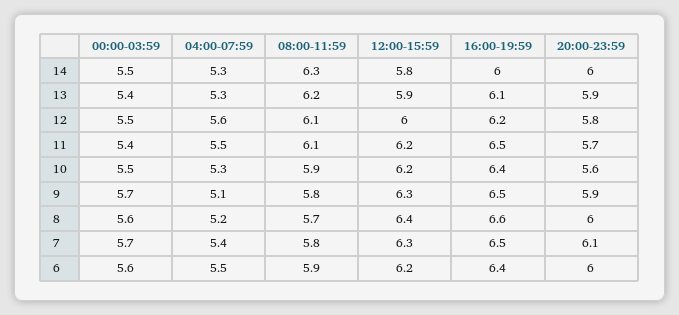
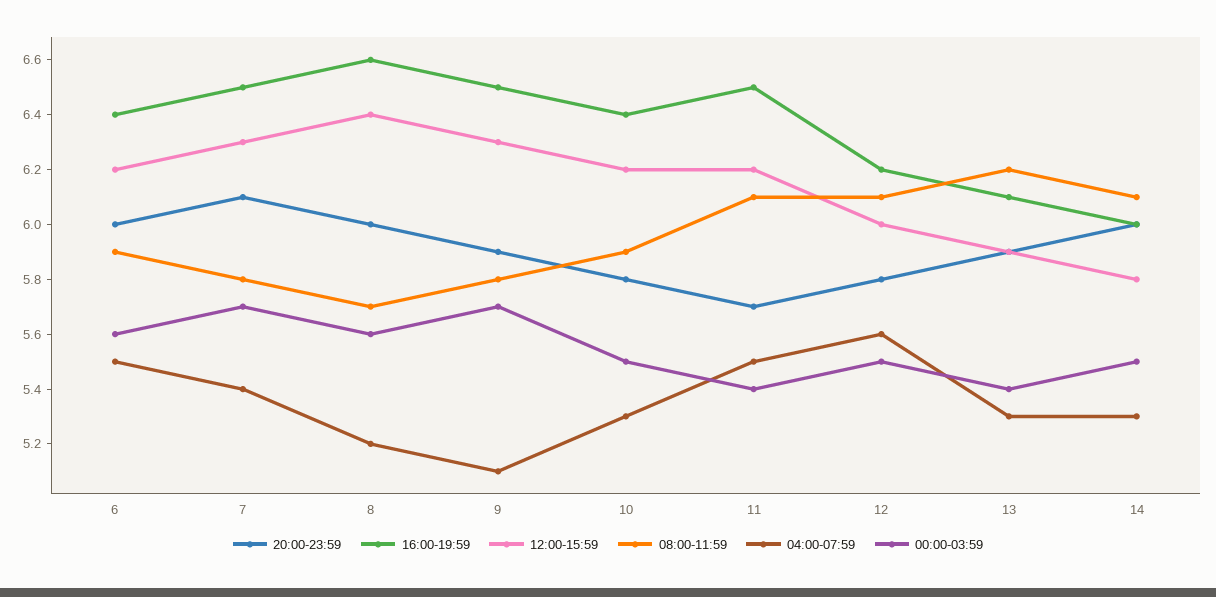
08:00-11:59, 14: 6.3 -> 6.1
20:00-23:59, 10: 5.6 -> 5.8

